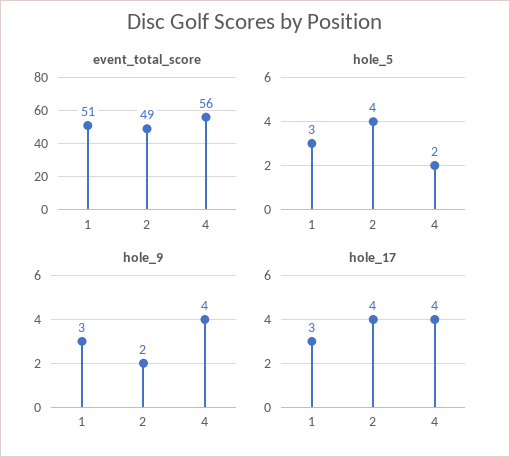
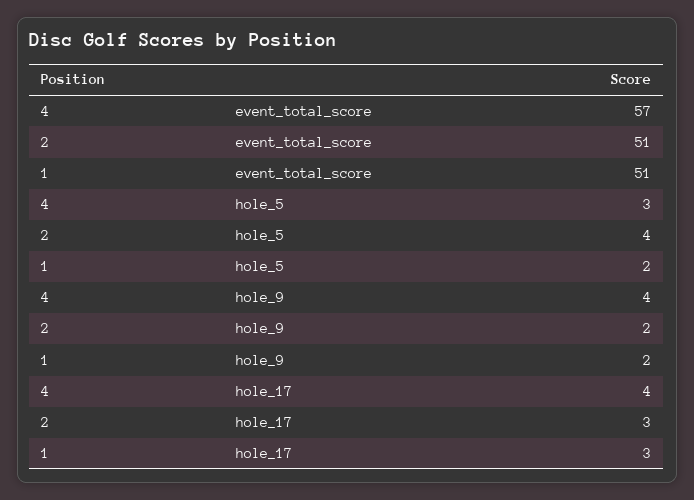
event_total_score, 2: 49 -> 51
event_total_score, 4: 56 -> 57
hole_5, 1: 3 -> 2
hole_5, 4: 2 -> 3
hole_9, 1: 3 -> 2
hole_17, 2: 4 -> 3

